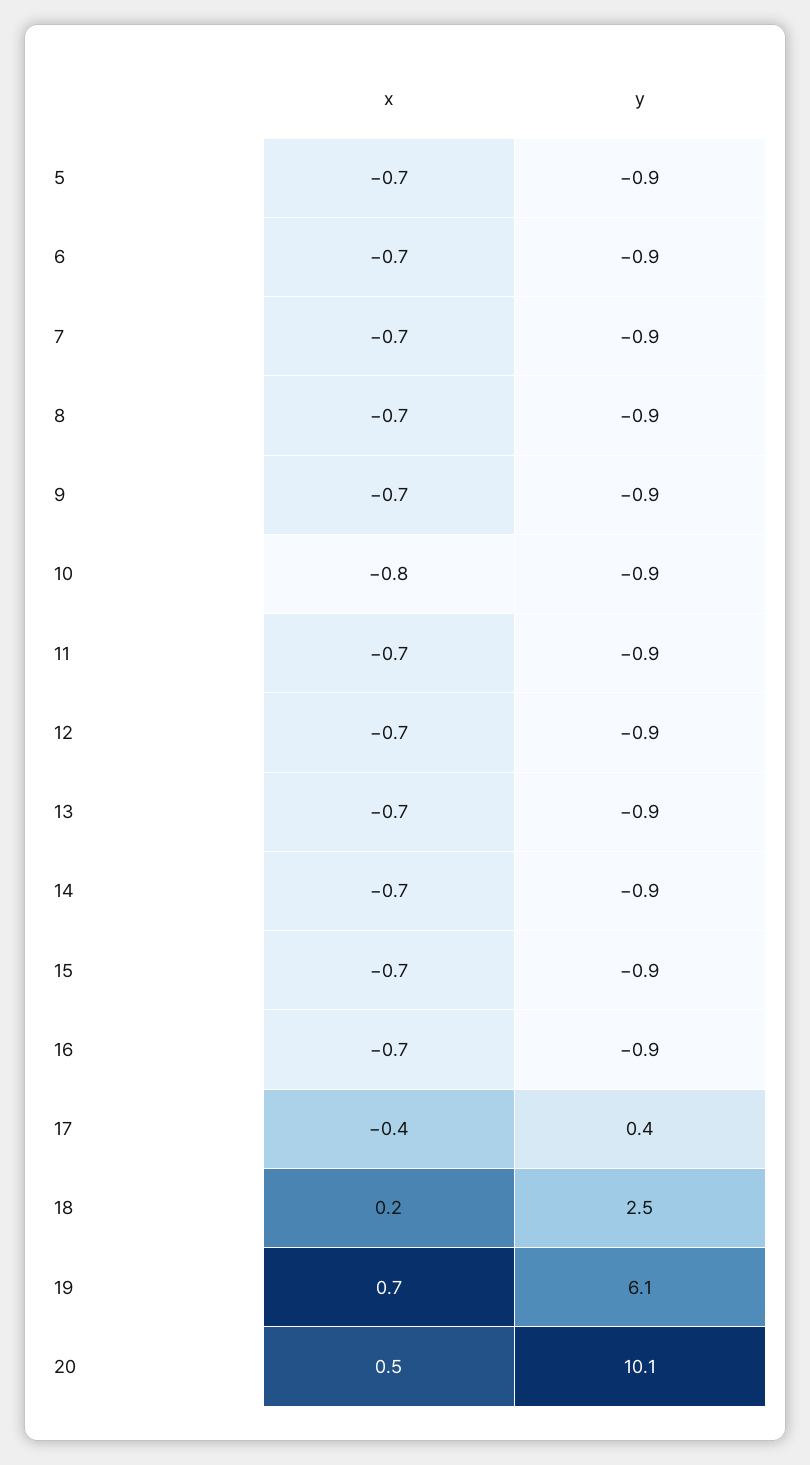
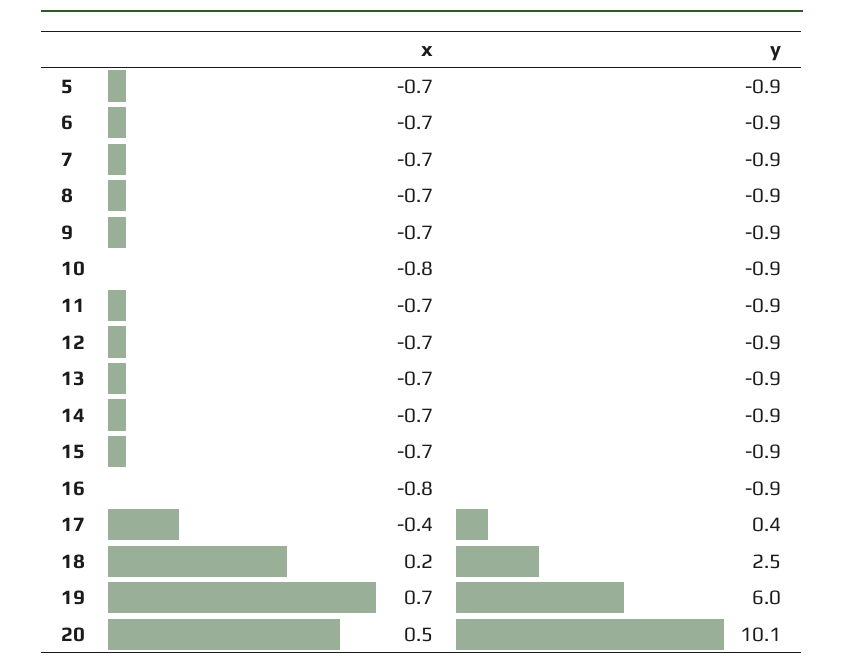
x, 16: -0.7 -> -0.8
y, 19: 6.1 -> 6

